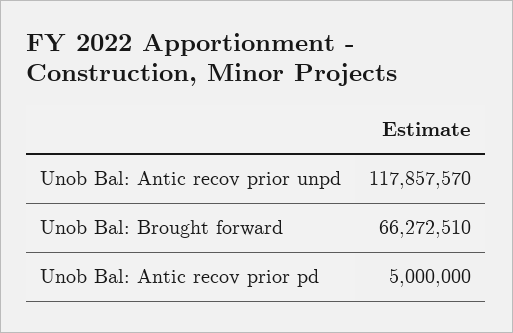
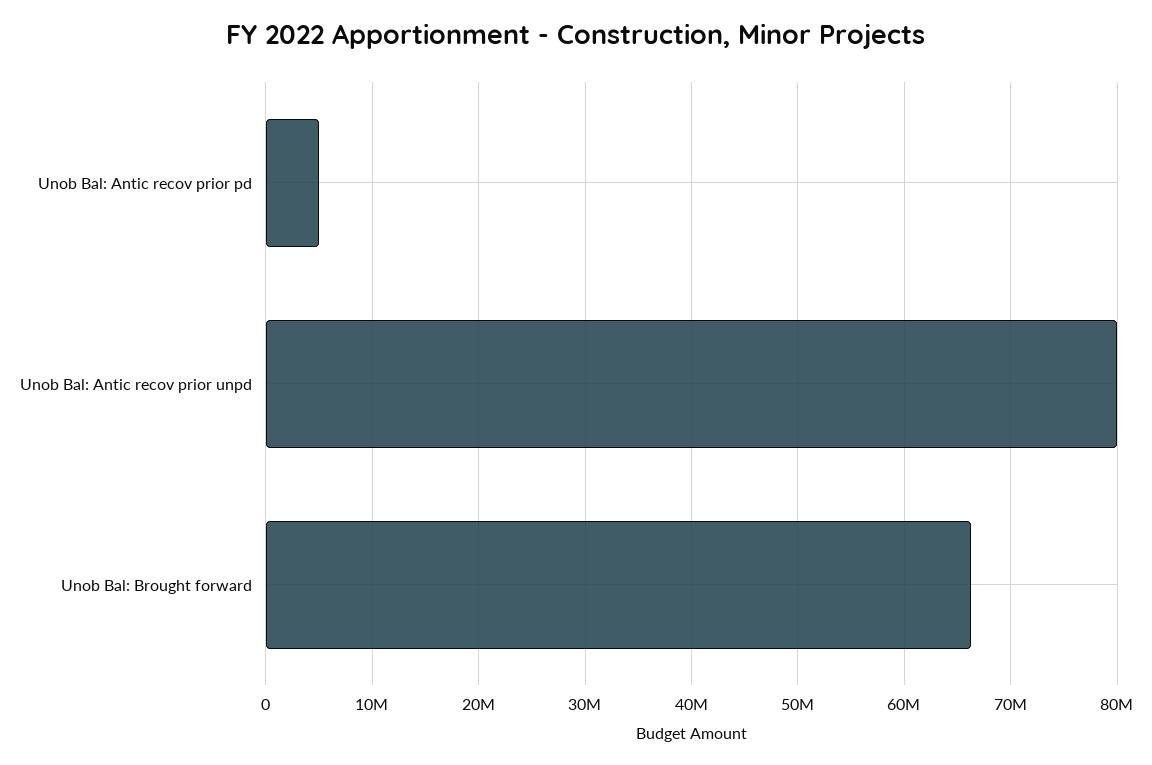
Unob Bal: Antic recov prior unpd: 117857570 -> 80000000

